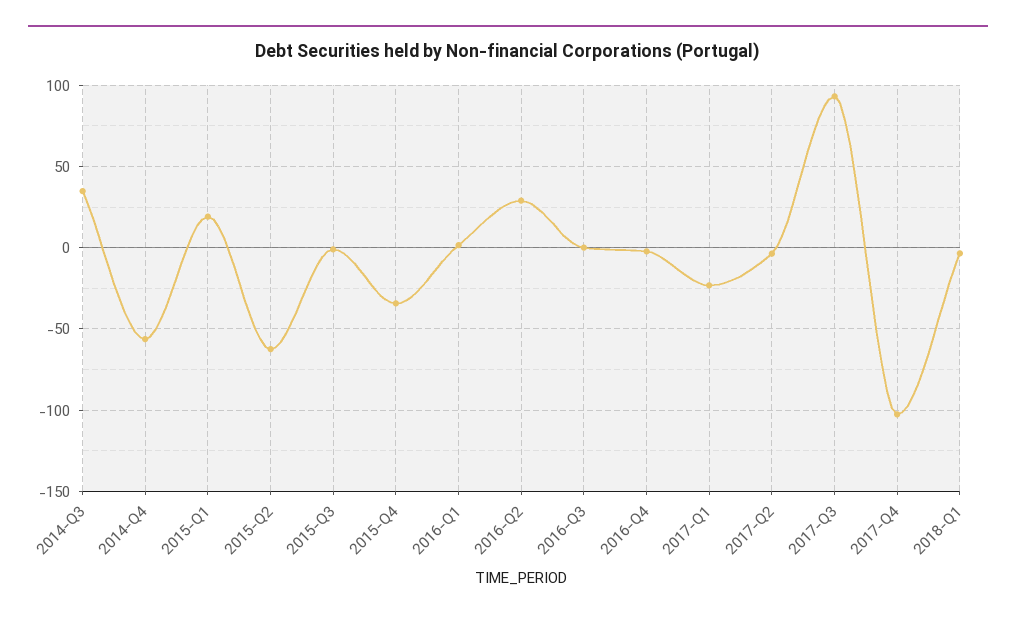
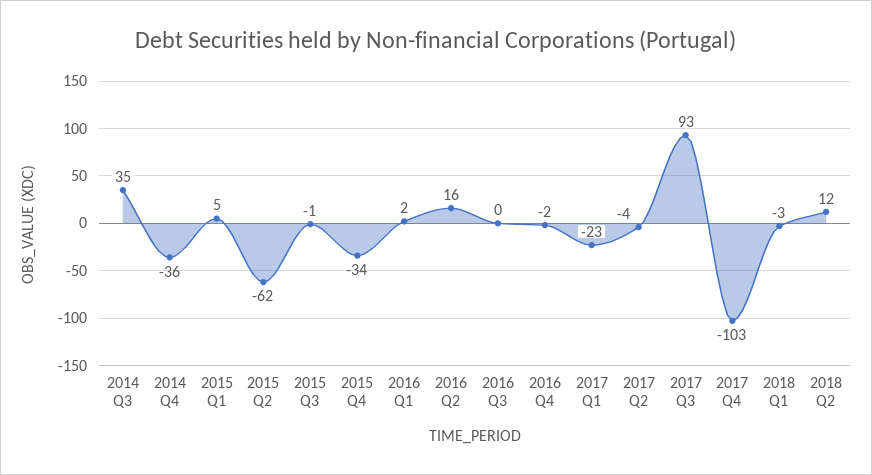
2014-Q4: -55 -> -36
2015-Q1: 20 -> 5
2016-Q2: 30 -> 16
2018 Q2: none -> 12

